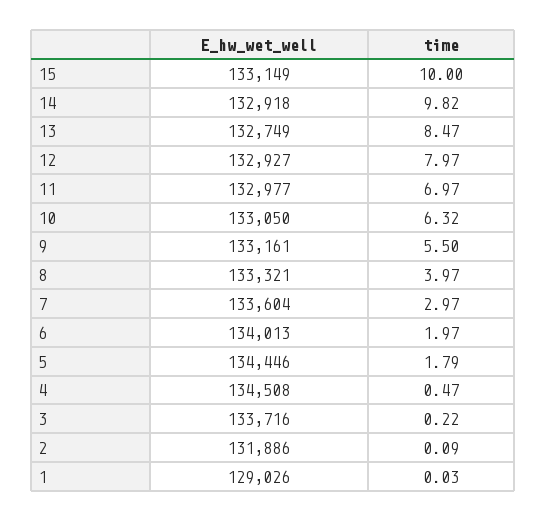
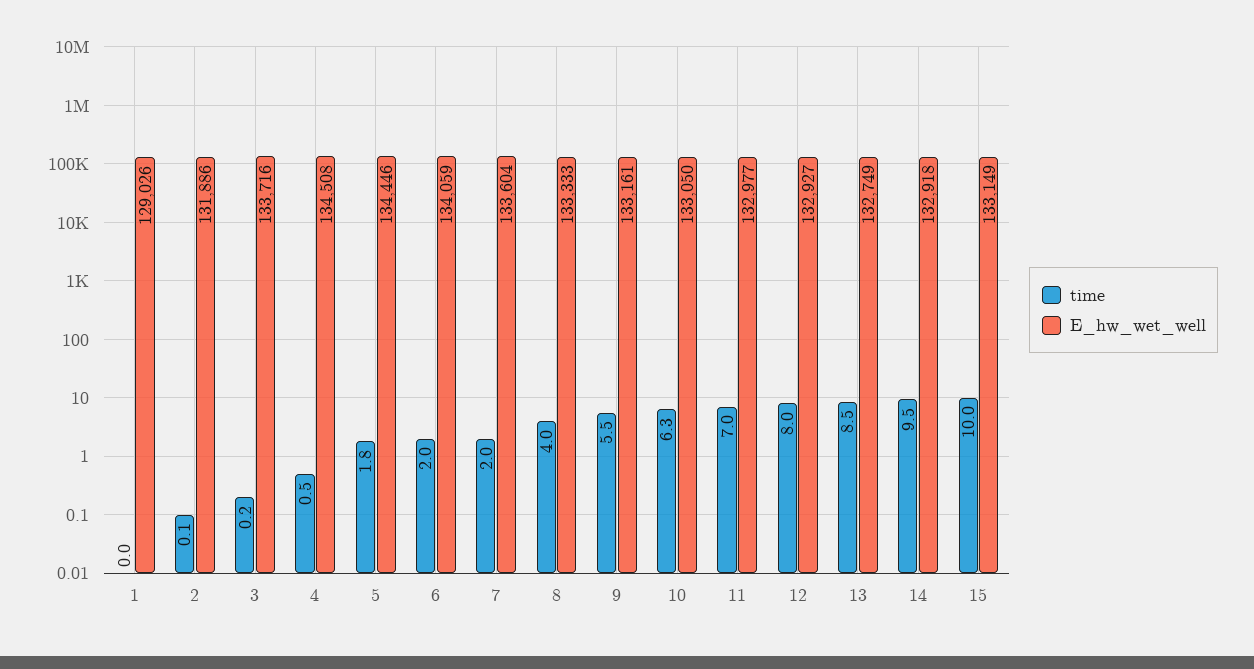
time, 14: 9.82 -> 9.5
E_hw_wet_well, 8: 133321 -> 133333
time, 7: 2.97 -> 2
E_hw_wet_well, 6: 134013 -> 134059

